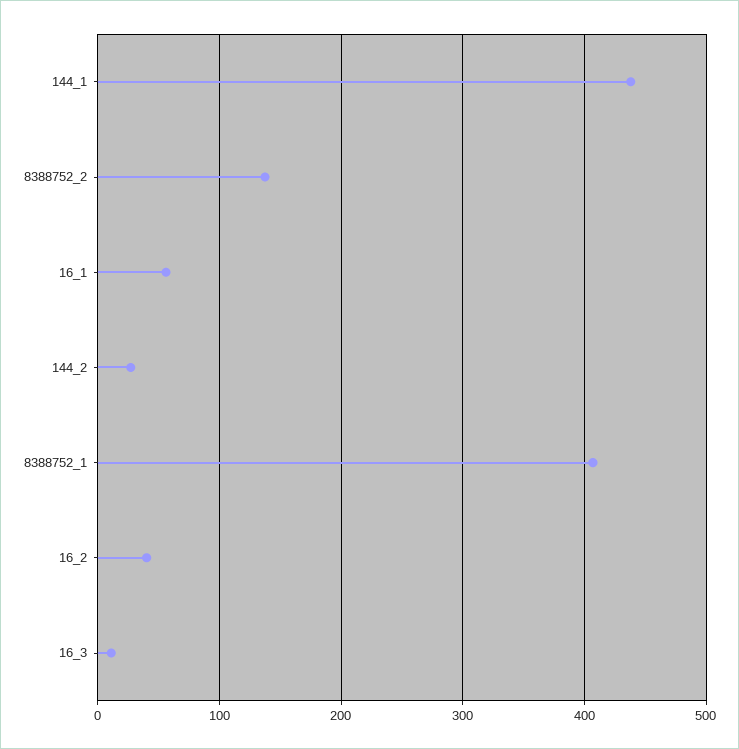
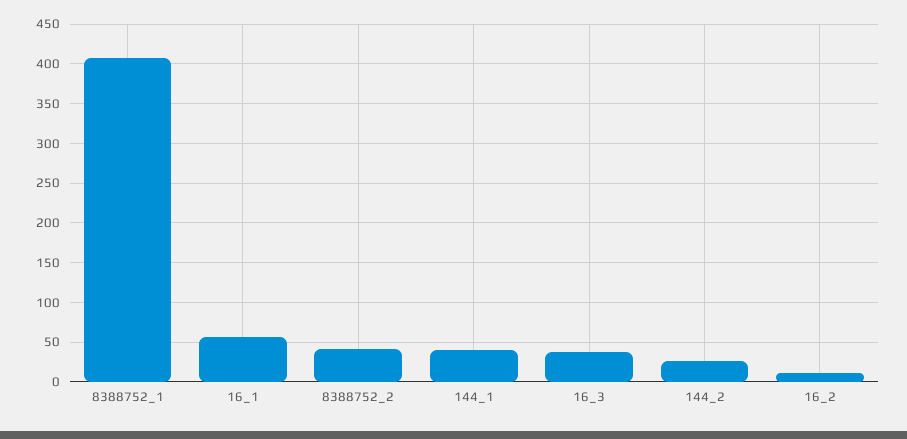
144_1: 440 -> 40
8388752_2: 140 -> 40
16_2: 40 -> 10
16_3: 10 -> 40

